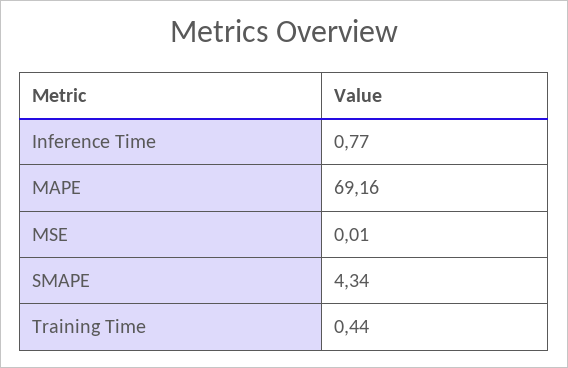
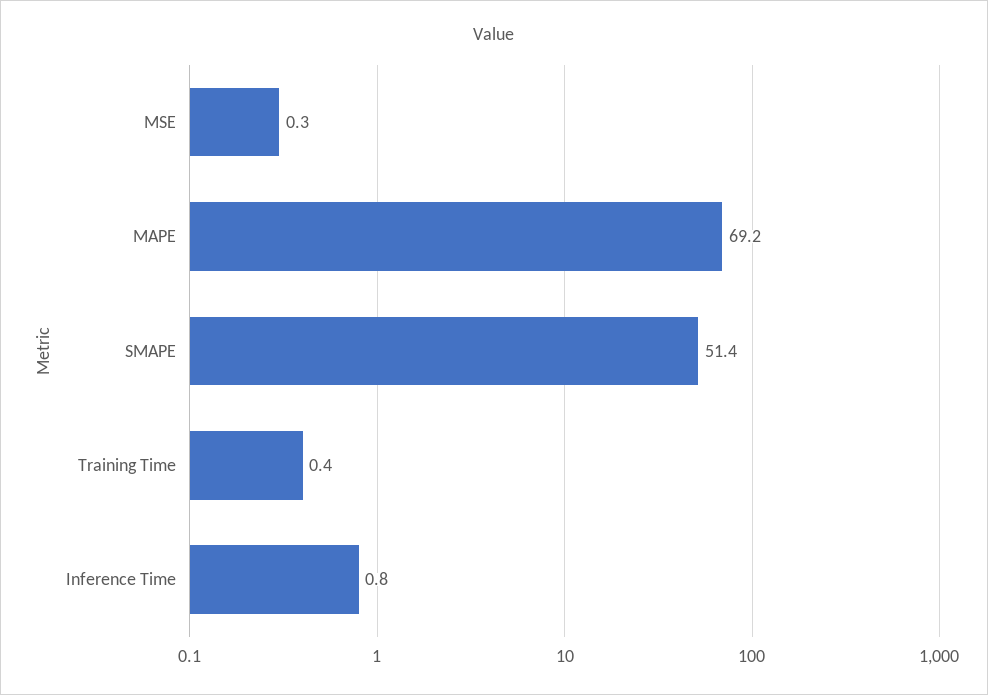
MSE: 0.01 -> 0.3
SMAPE: 4.34 -> 51.4

